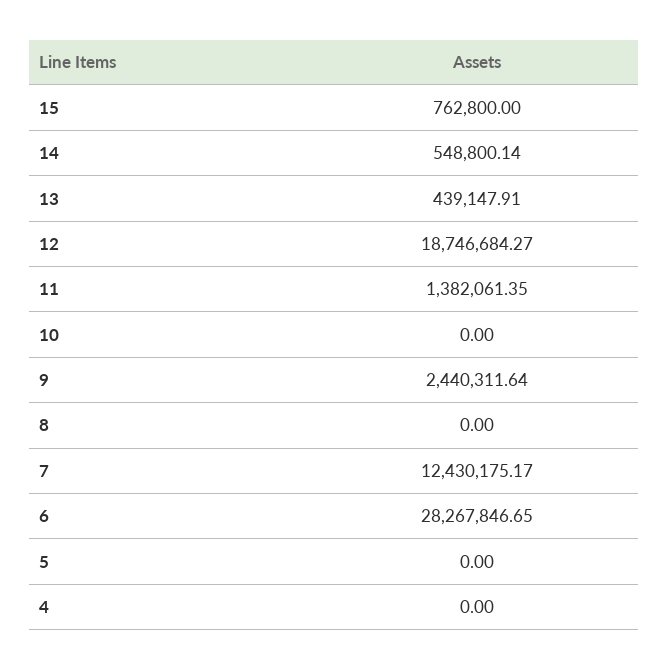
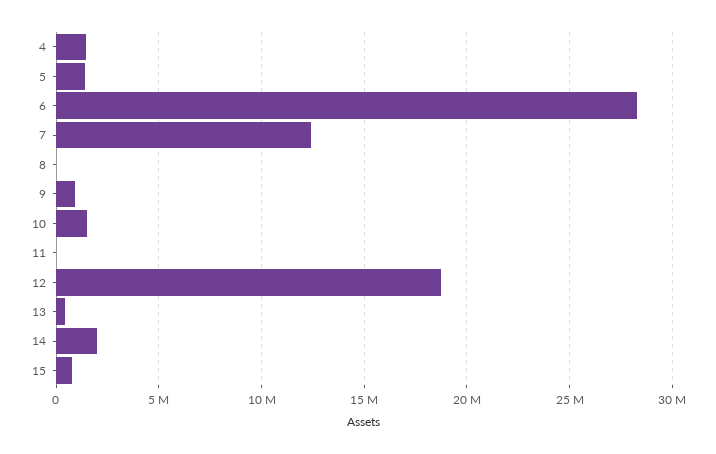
14: 548800.14 -> 2000000
11: 1382061.35 -> 0
10: 0 -> 1500000
9: 2440311.64 -> 1000000
5: 0 -> 1500000
4: 0 -> 1500000

